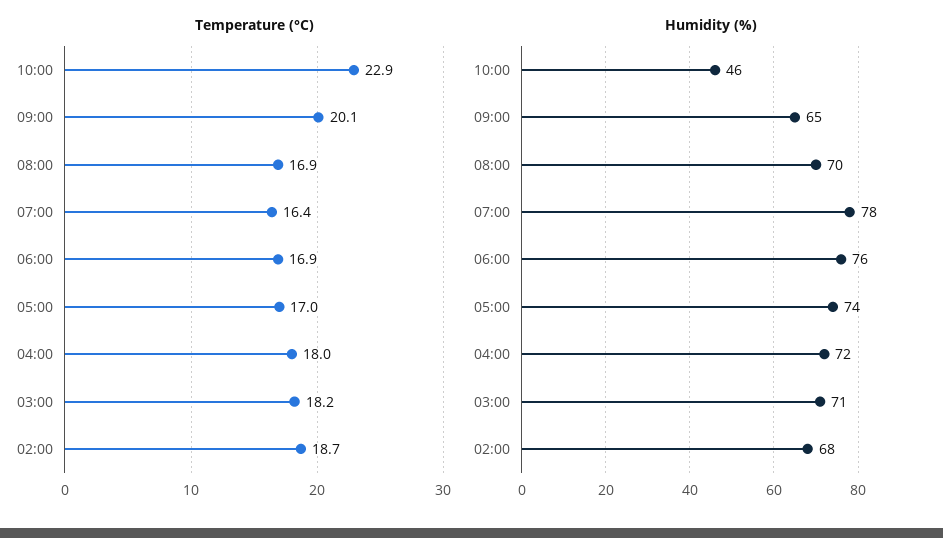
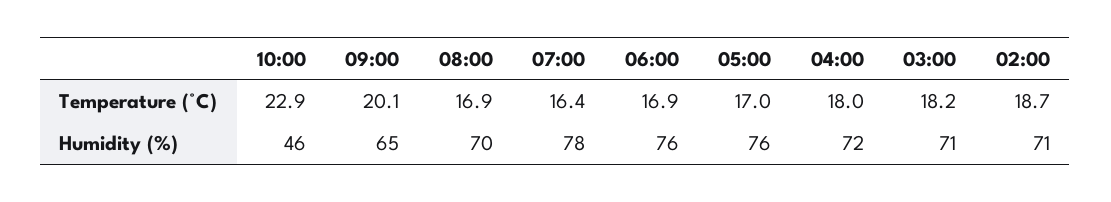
Humidity (%), 05:00: 74 -> 76
Humidity (%), 02:00: 68 -> 71

